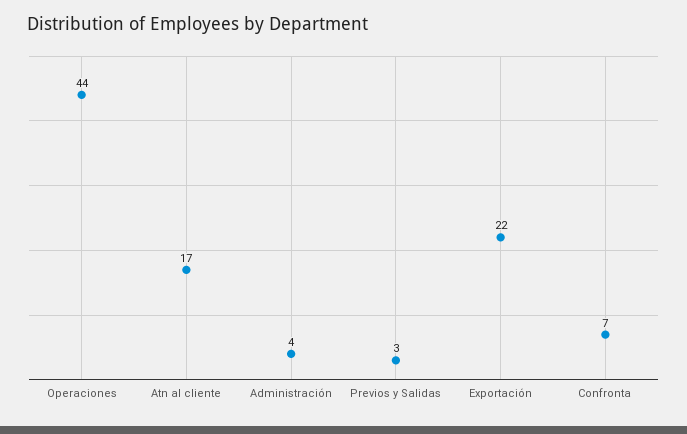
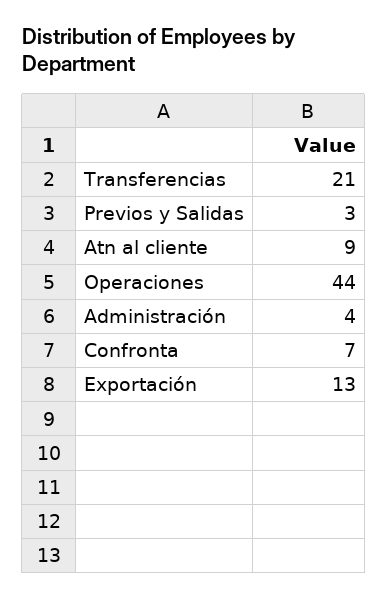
Atn al cliente: 17 -> 9
Exportación: 22 -> 13
Transferencias: none -> 21

